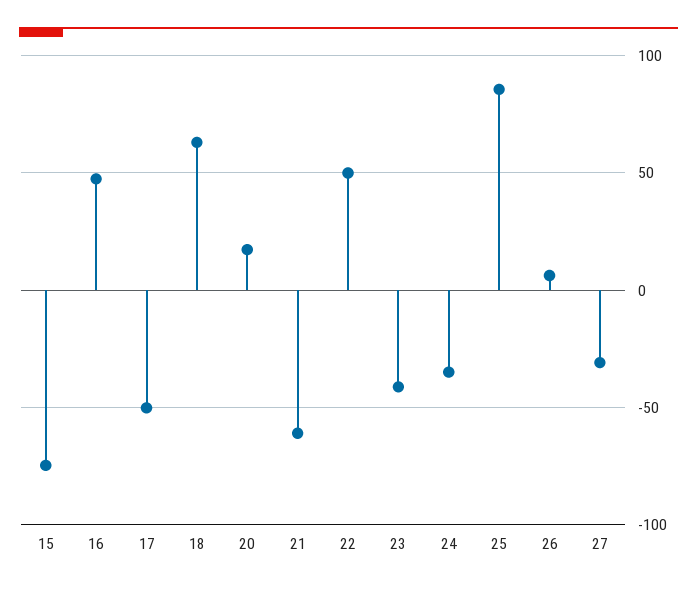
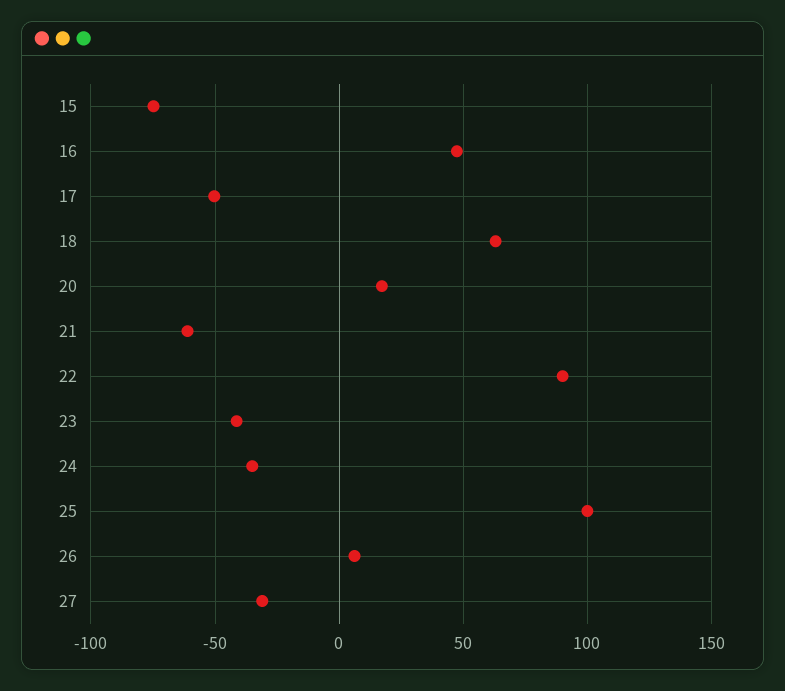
22: 50 -> 90
25: 85 -> 100

